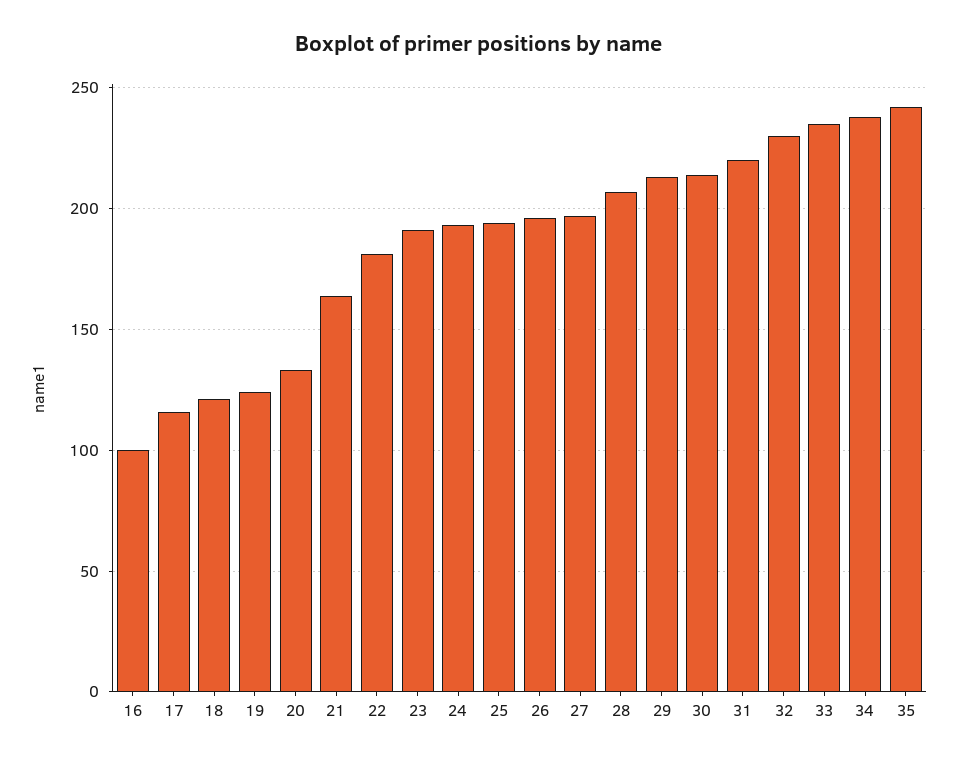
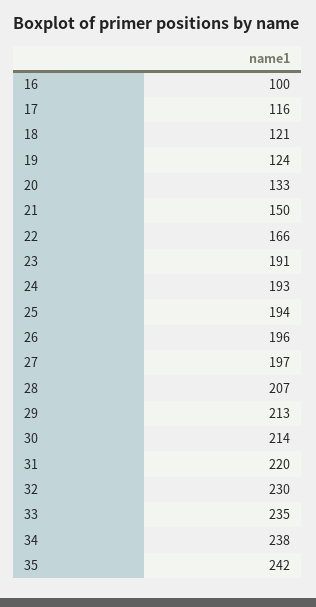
21: 165 -> 150
22: 180 -> 166

